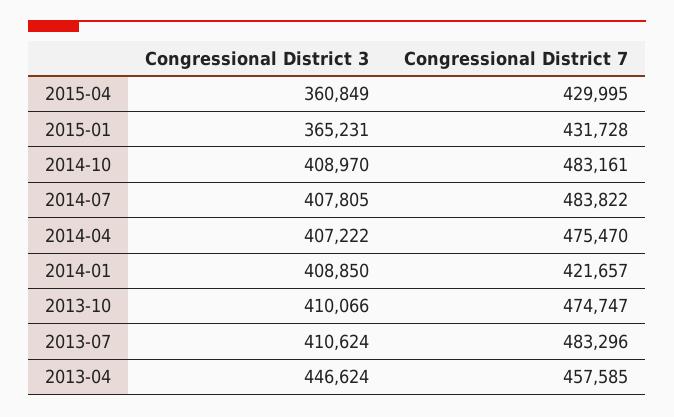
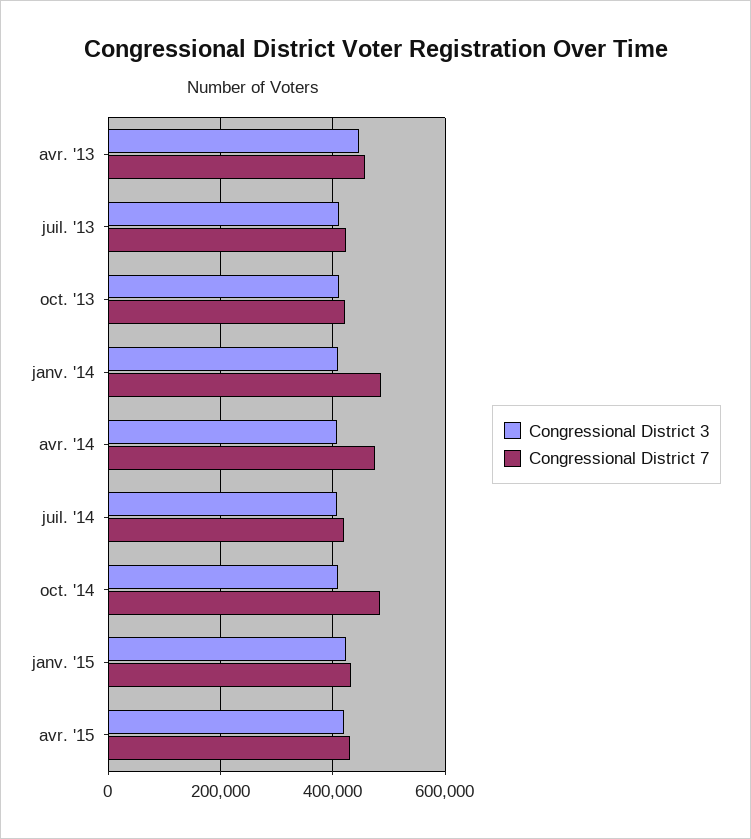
Congressional District 3, 2015-04: 360849 -> 420000
Congressional District 3, 2015-01: 365231 -> 420000
Congressional District 7, 2014-07: 483822 -> 420000
Congressional District 7, 2014-01: 421657 -> 480000
Congressional District 7, 2013-10: 474747 -> 420000
Congressional District 7, 2013-07: 483296 -> 420000

